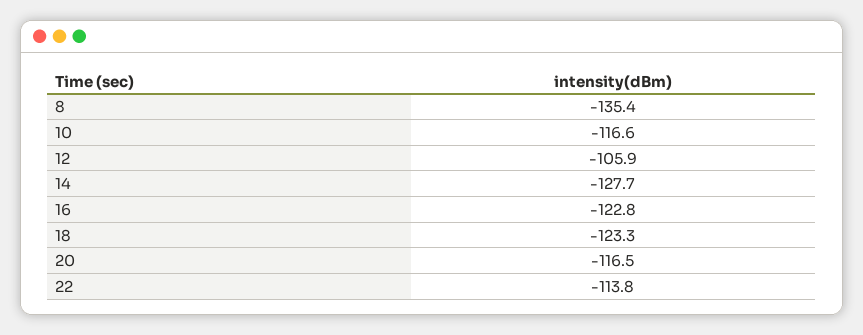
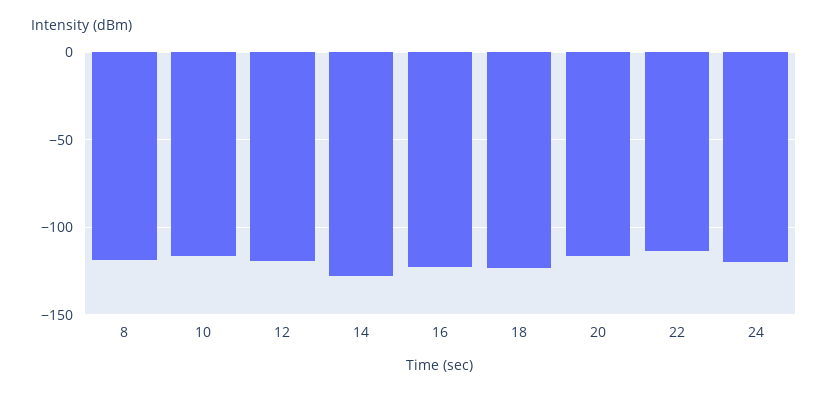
8: -135.4 -> -120
12: -105.9 -> -120
24: none -> -120

